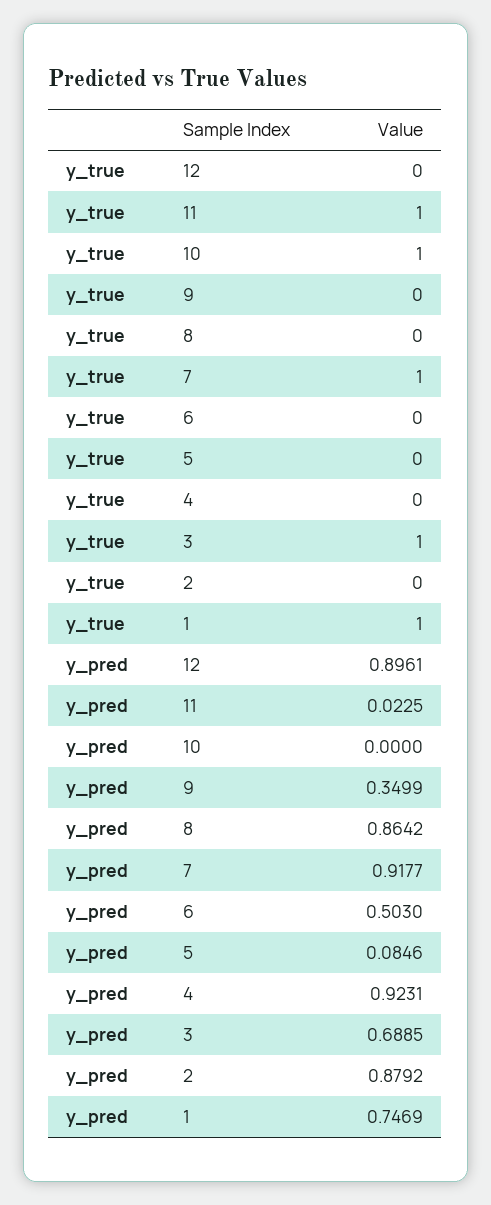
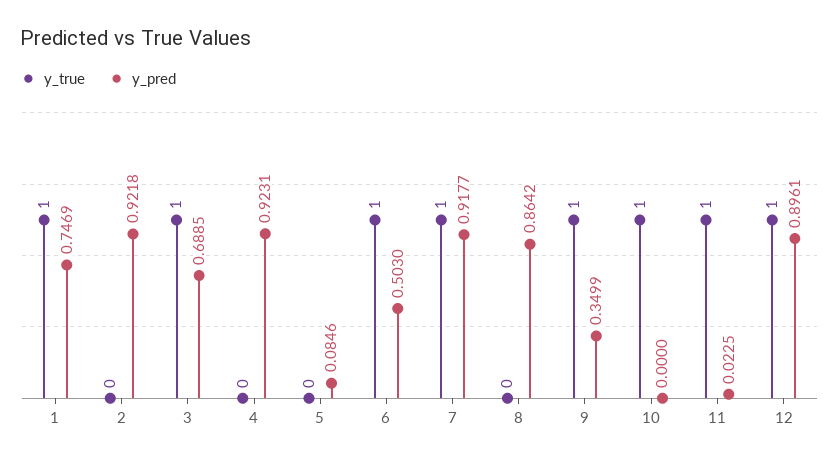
y_true, 12: 0 -> 1
y_true, 9: 0 -> 1
y_true, 6: 0 -> 1
y_pred, 2: 0.8792 -> 0.9218

